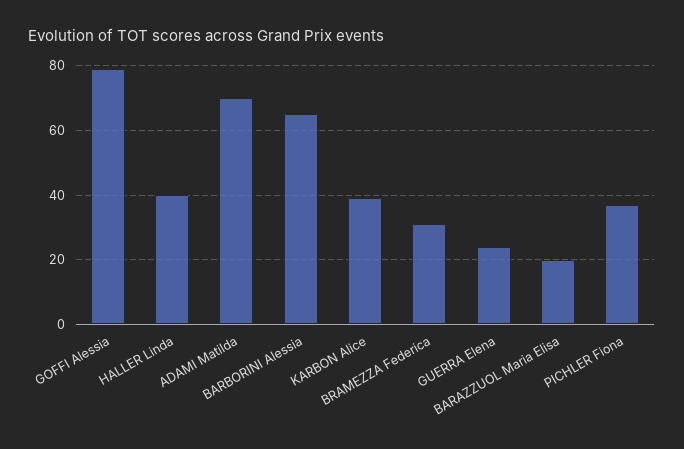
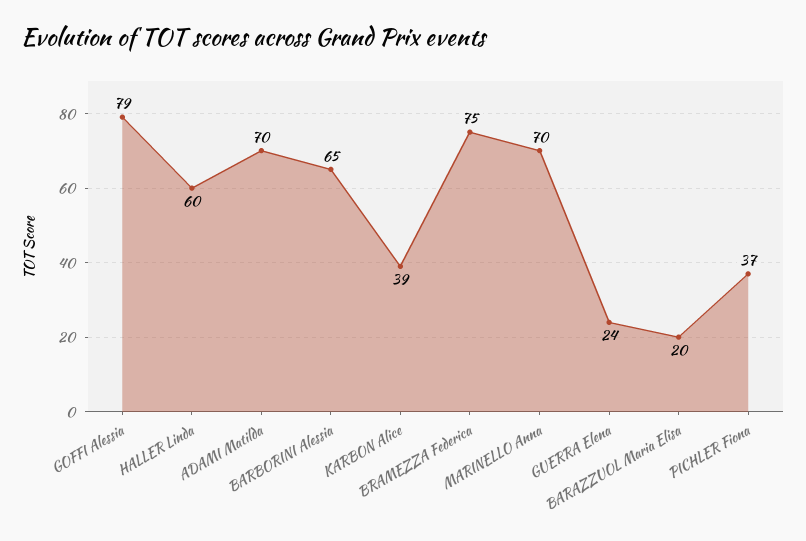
HALLER Linda: 40 -> 60
BRAMEZZA Federica: 30 -> 75
MARINELLO Anna: none -> 70

